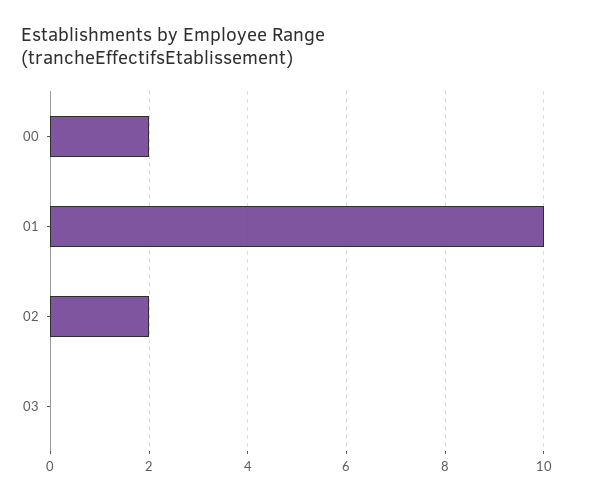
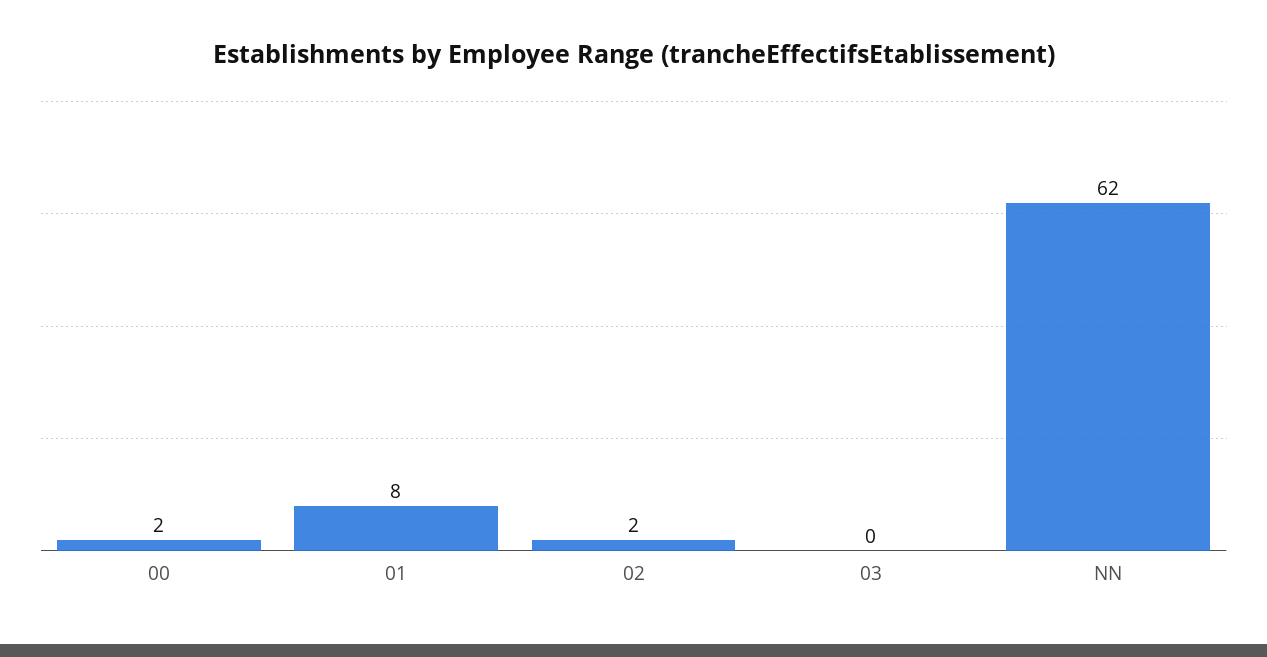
01: 10 -> 8
NN: none -> 62

